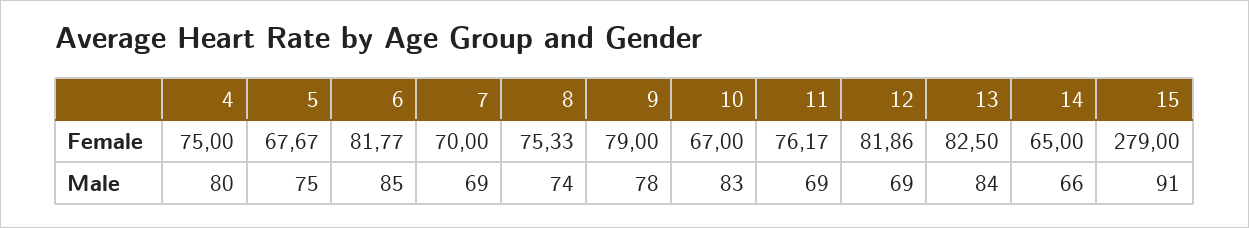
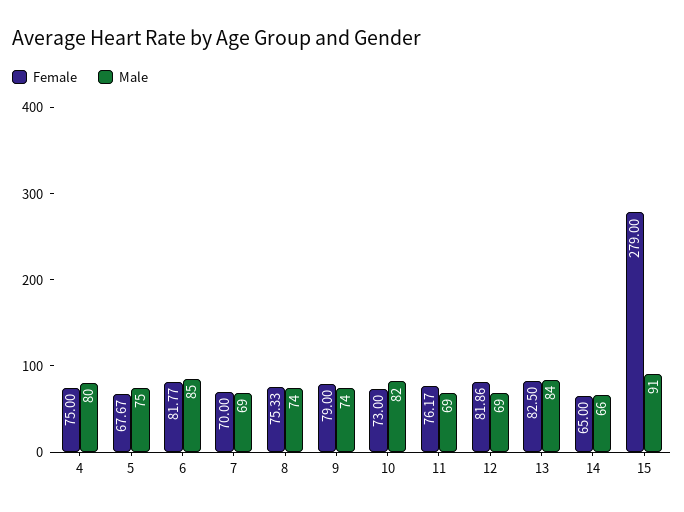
Female, 10: 67 -> 73
Male, 9: 78 -> 74
Male, 10: 83 -> 82

